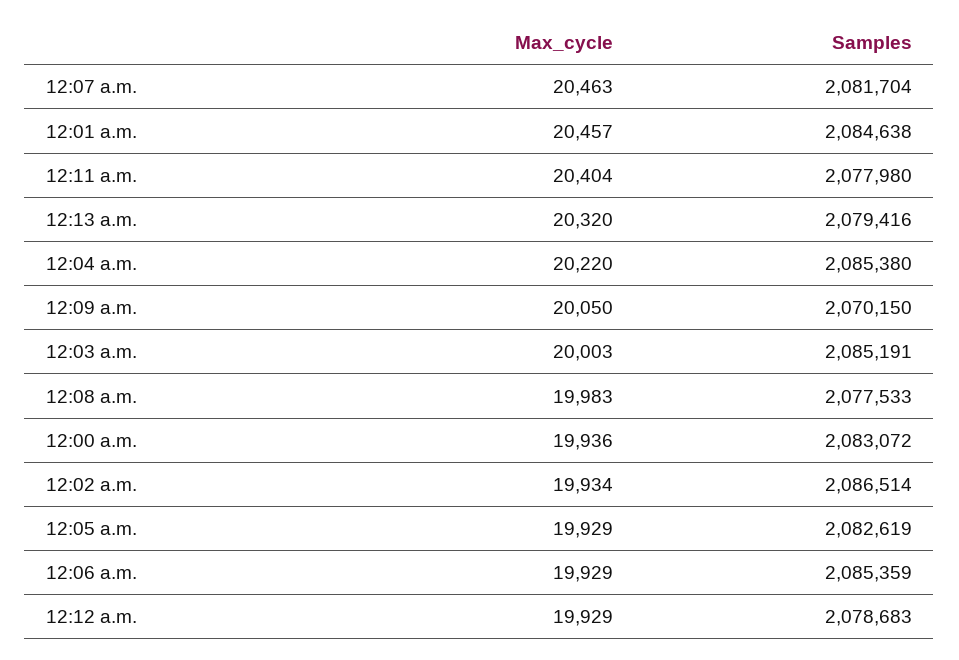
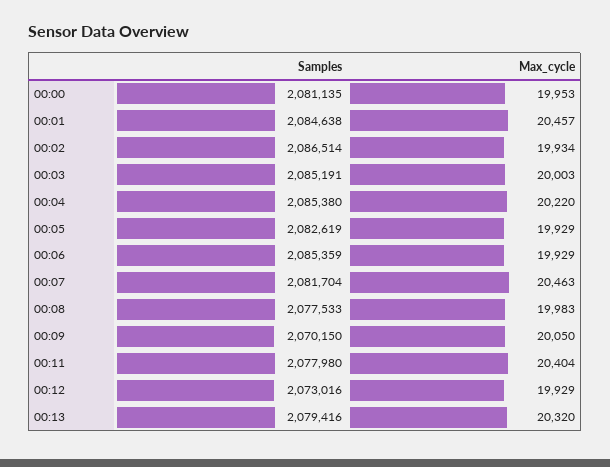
Max_cycle, 12:00 a.m.: 19936 -> 19953
Samples, 12:00 a.m.: 2083072 -> 2081135
Samples, 12:12 a.m.: 2078683 -> 2073016

